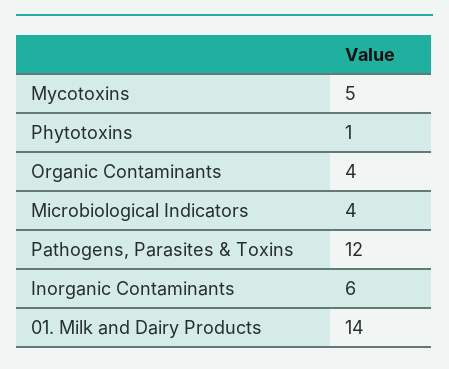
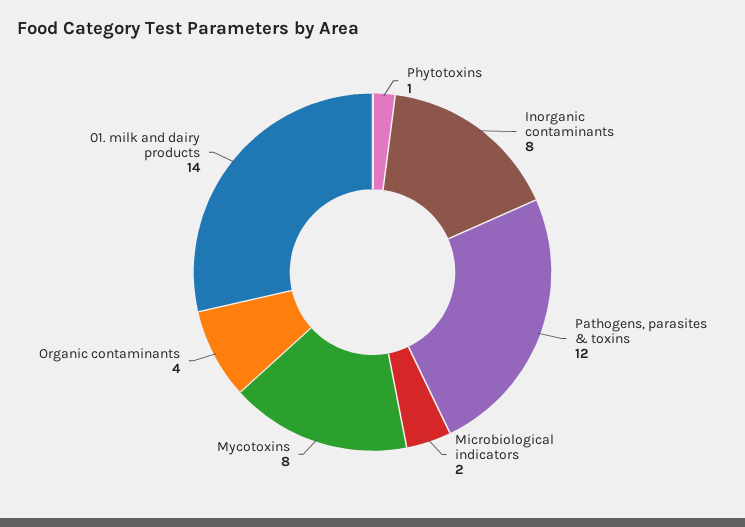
Mycotoxins: 5 -> 8
Microbiological Indicators: 4 -> 2
Inorganic Contaminants: 6 -> 8

